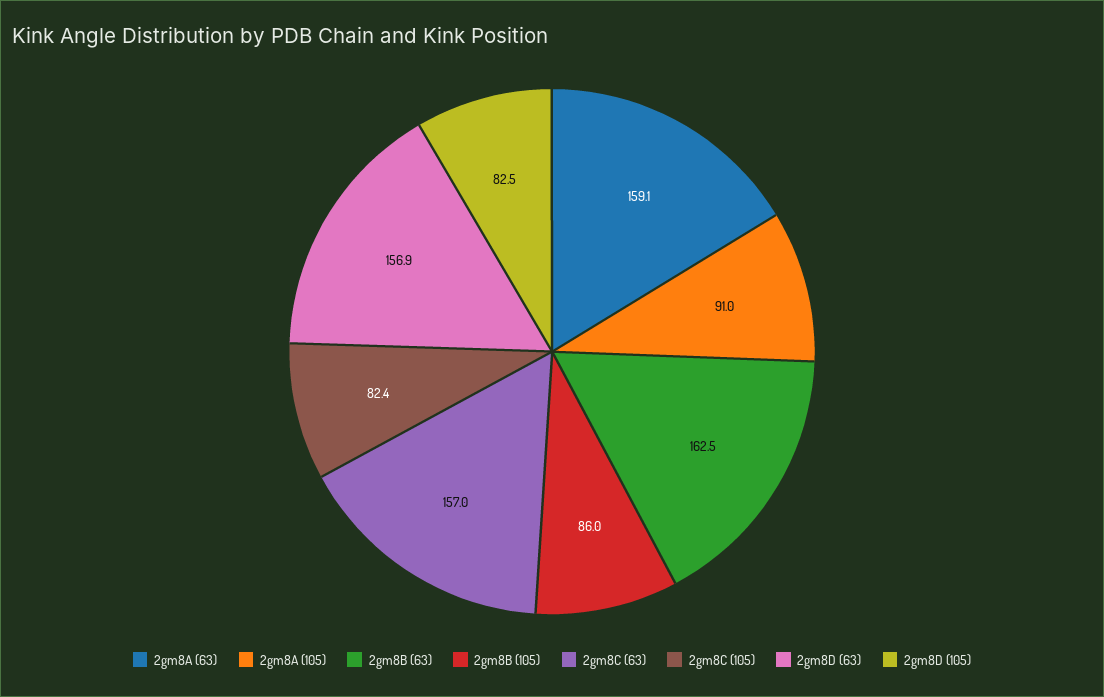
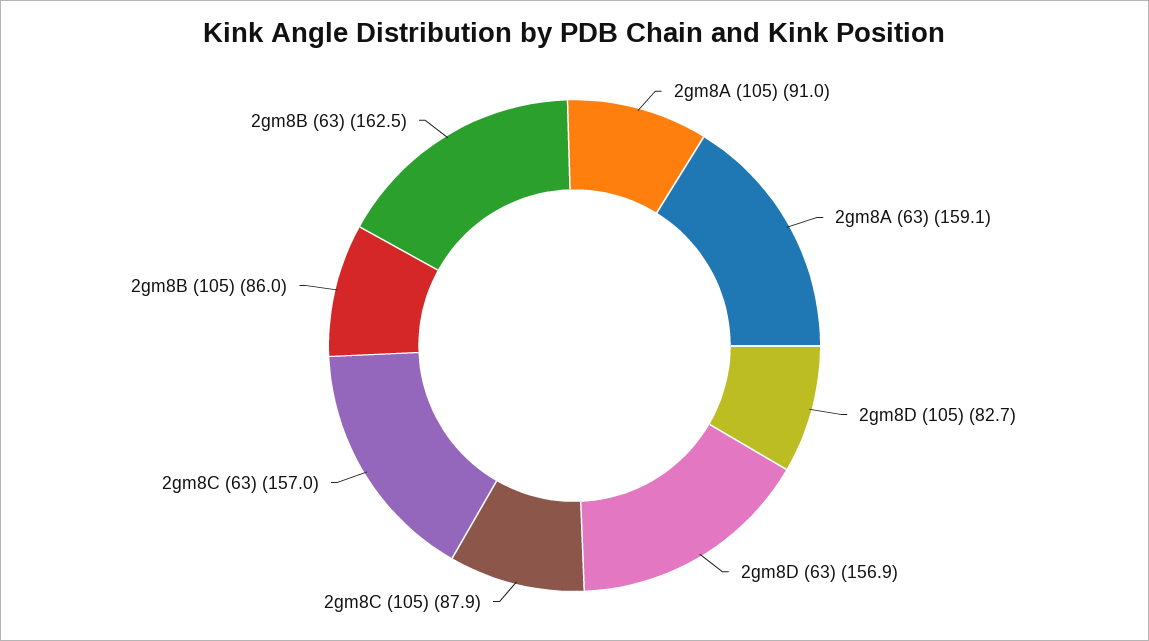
2gm8C (105): 82.4 -> 87.9
2gm8D (105): 82.5 -> 82.7

